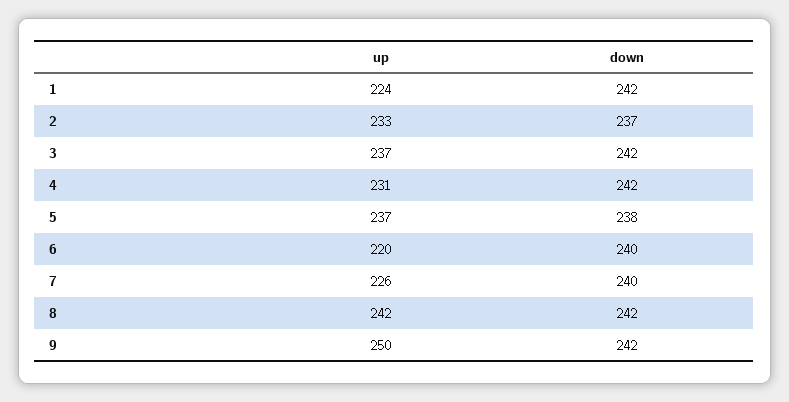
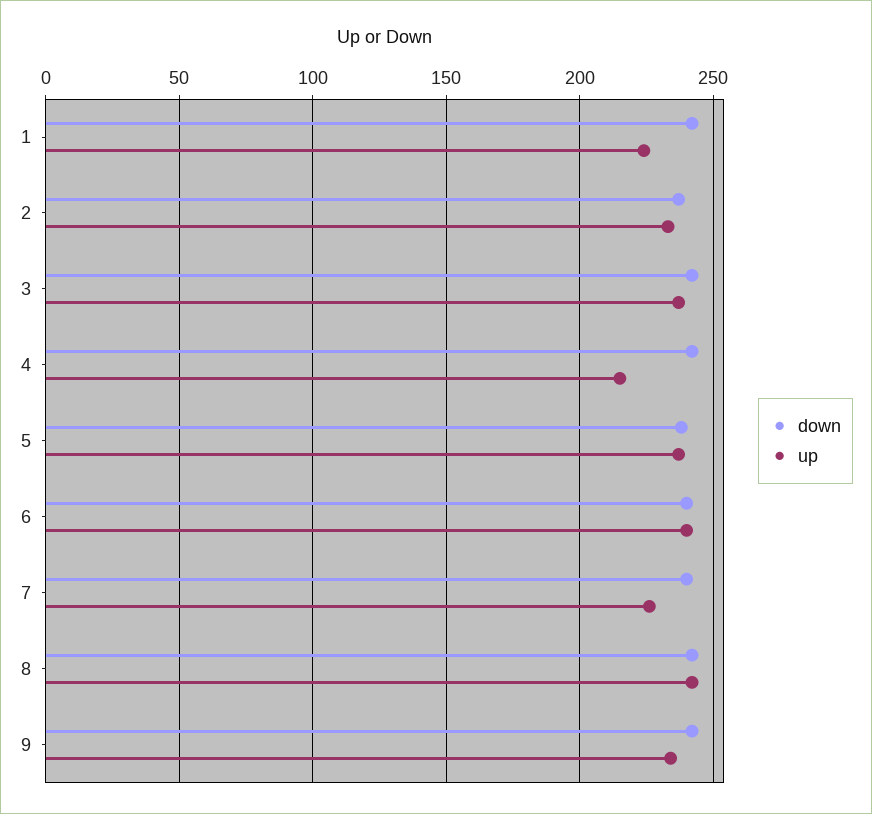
up, 4: 231 -> 215
up, 6: 220 -> 240
up, 9: 250 -> 235

